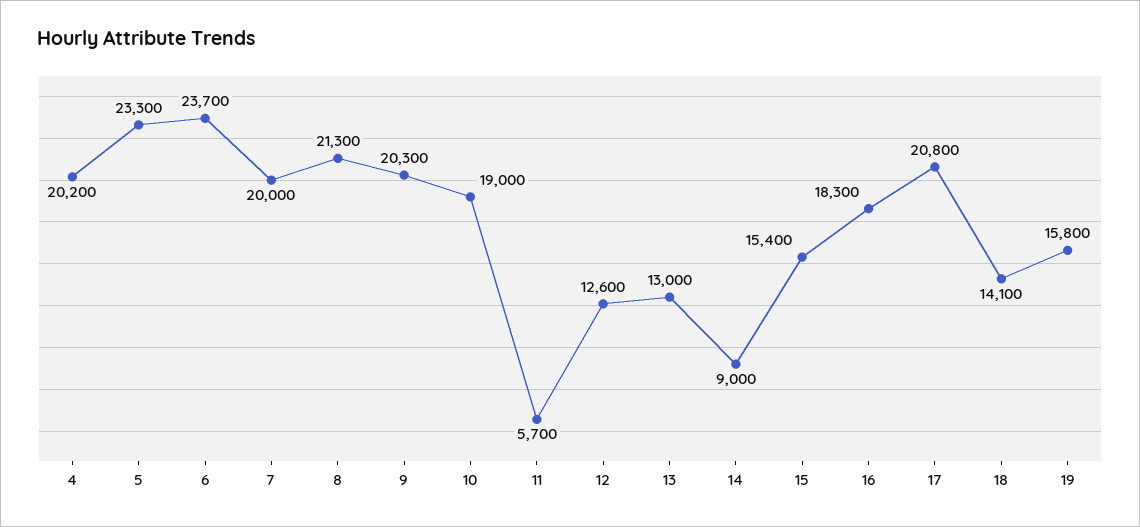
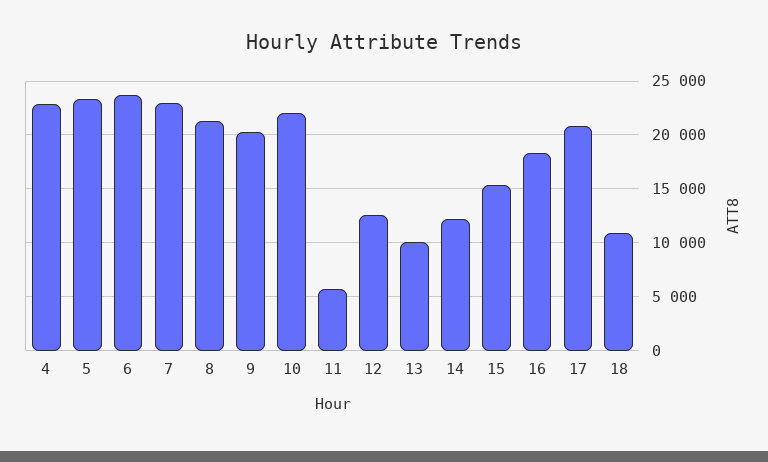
4: 20200 -> 23000
7: 20000 -> 23000
10: 19000 -> 22000
13: 13000 -> 10000
14: 9000 -> 12000
18: 14100 -> 11000
19: 15800 -> none

